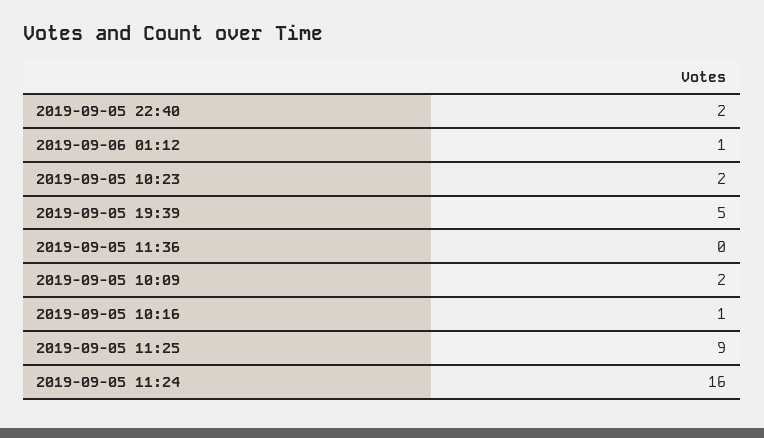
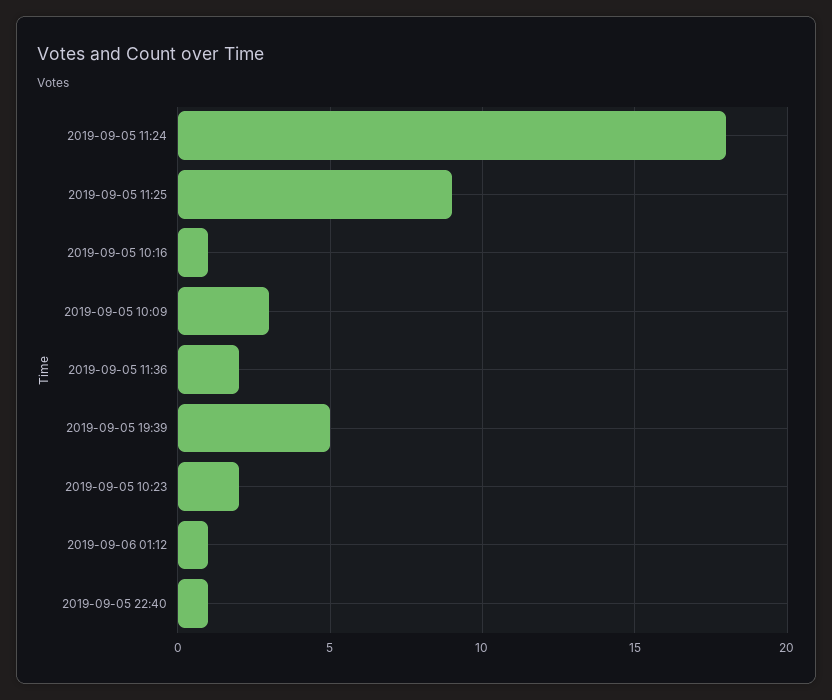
2019-09-05 22:40: 2 -> 1
2019-09-05 11:36: 0 -> 2
2019-09-05 10:09: 2 -> 3
2019-09-05 11:24: 16 -> 18

